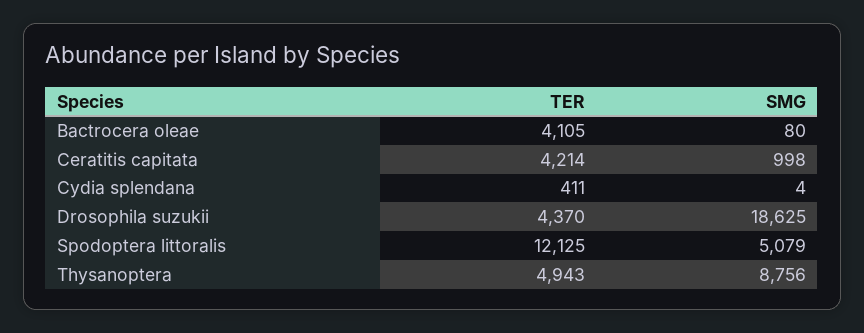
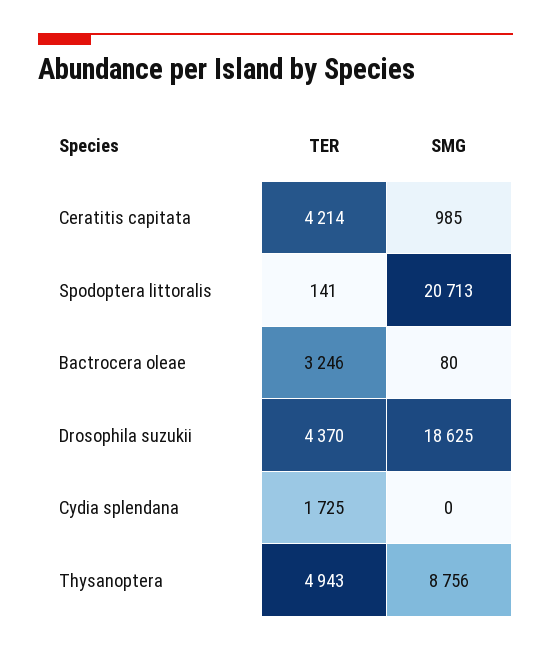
TER, Bactrocera oleae: 4105 -> 3246
SMG, Ceratitis capitata: 998 -> 985
TER, Cydia splendana: 411 -> 1725
SMG, Cydia splendana: 4 -> 0
TER, Spodoptera littoralis: 12125 -> 141
SMG, Spodoptera littoralis: 5079 -> 20713

